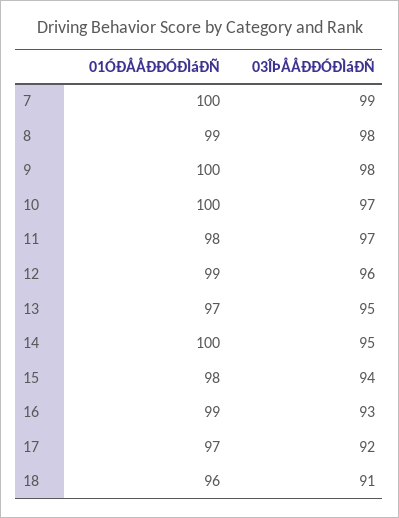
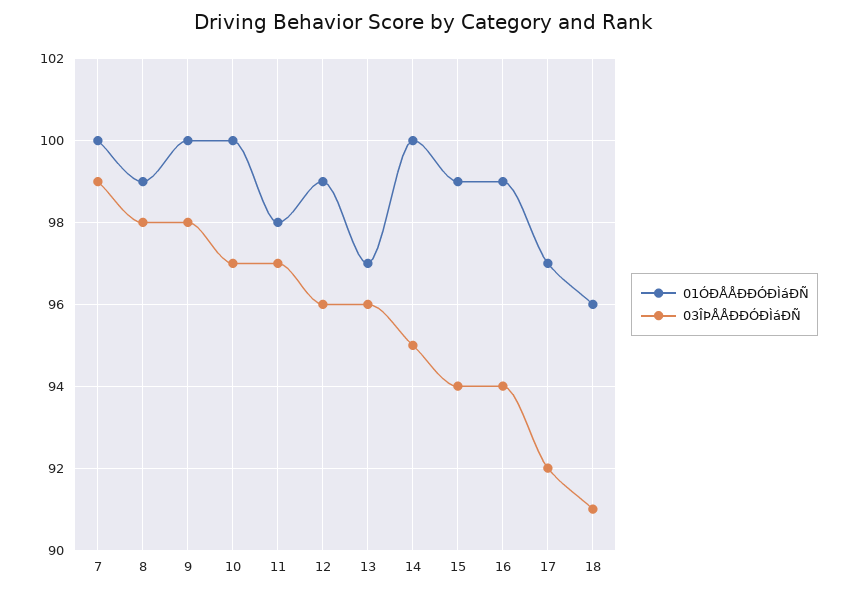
03ÎÞÅÅÐÐÓÐÌáÐÑ, 13: 95 -> 96
01ÓÐÅÅÐÐÓÐÌáÐÑ, 15: 98 -> 99
03ÎÞÅÅÐÐÓÐÌáÐÑ, 16: 93 -> 94

